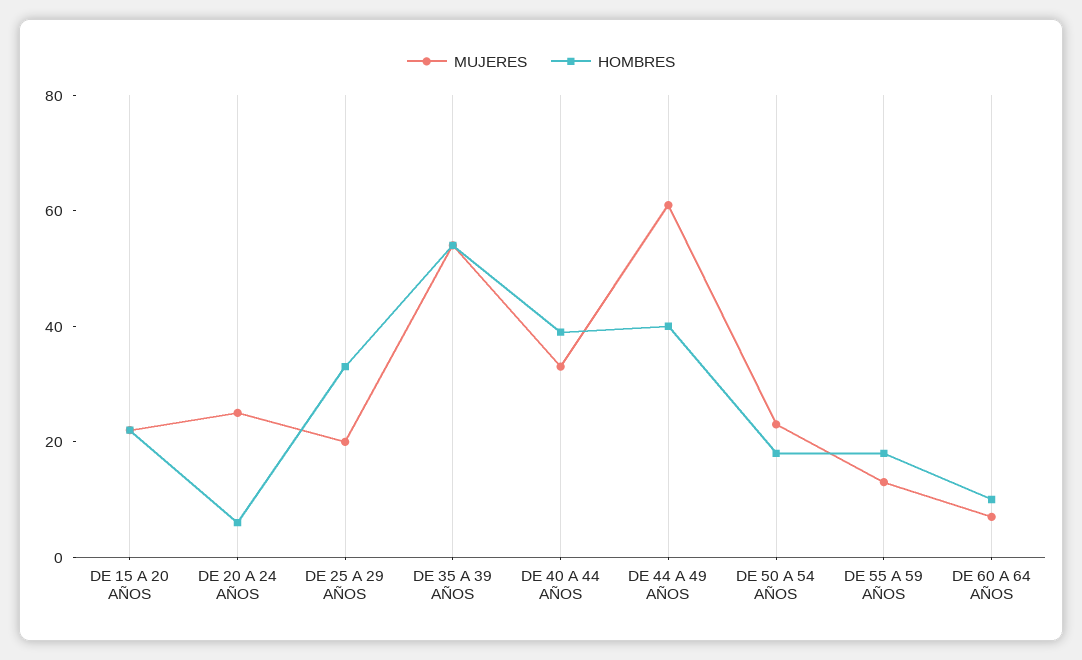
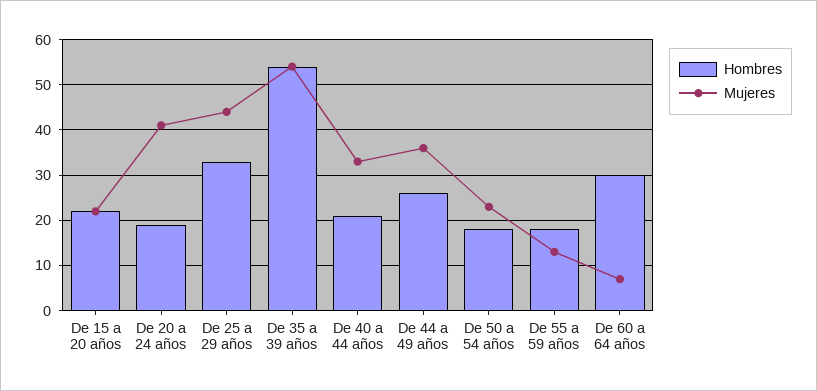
MUJERES, DE 20 A 24 AÑOS: 25 -> 40
HOMBRES, DE 20 A 24 AÑOS: 5 -> 20
MUJERES, DE 25 A 29 AÑOS: 20 -> 45
HOMBRES, DE 40 A 44 AÑOS: 40 -> 20
MUJERES, DE 44 A 49 AÑOS: 60 -> 35
HOMBRES, DE 44 A 49 AÑOS: 40 -> 25
HOMBRES, DE 60 A 64 AÑOS: 10 -> 30

